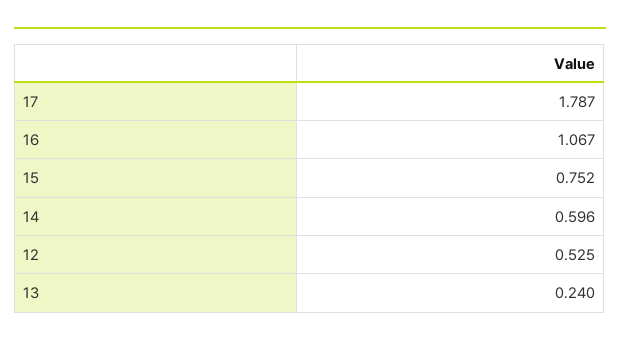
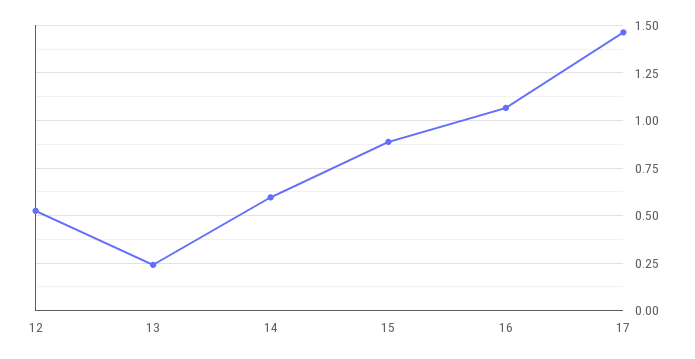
17: 1.787 -> 1.45
15: 0.752 -> 0.9

